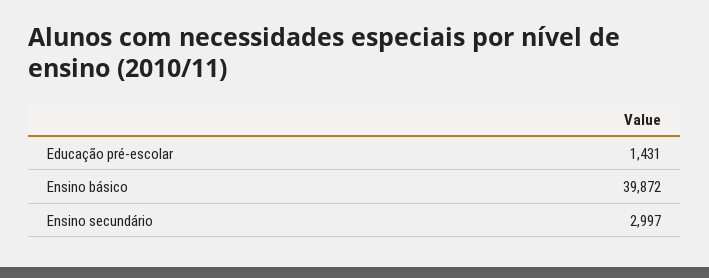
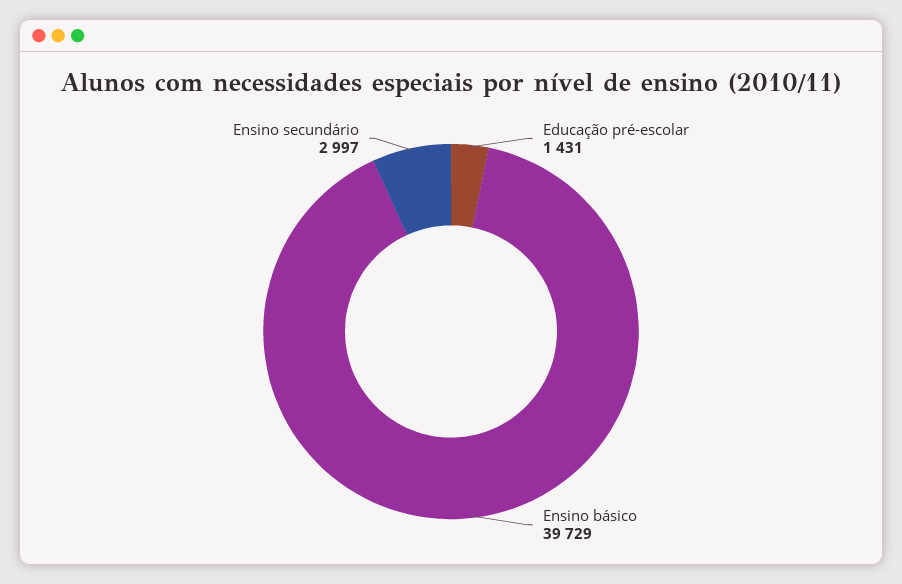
Ensino básico: 39872 -> 39729

